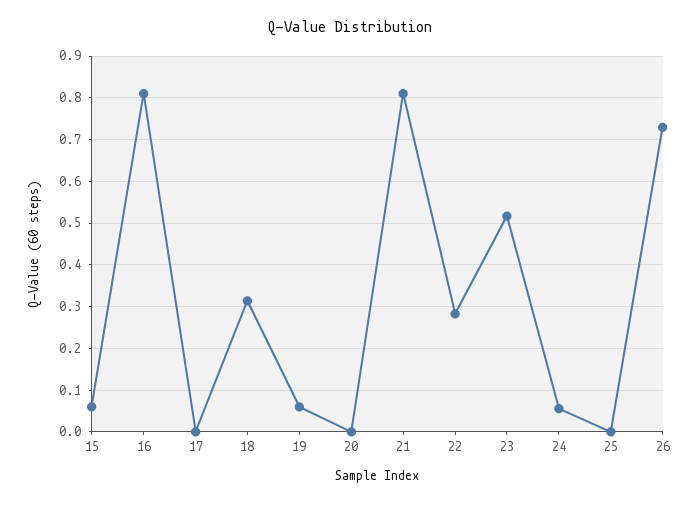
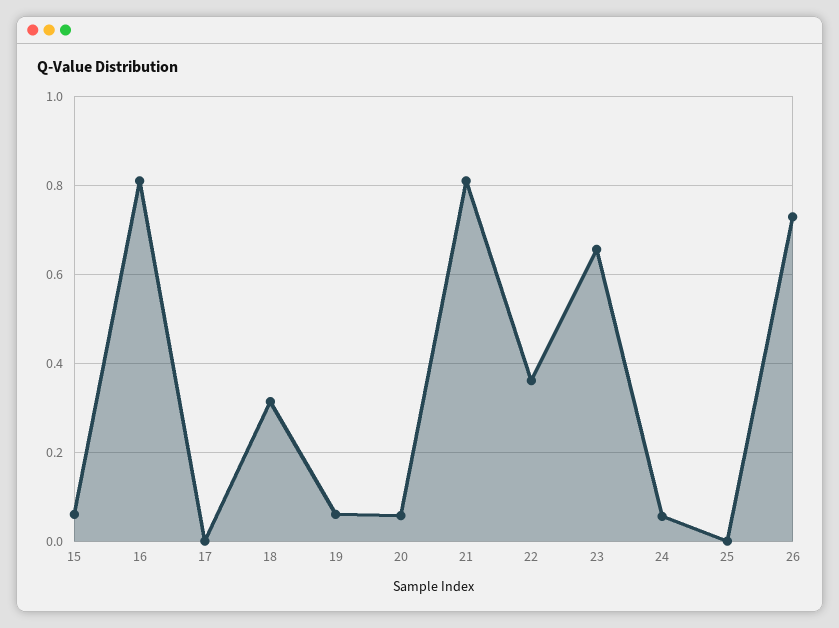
20: 0 -> 0.06
22: 0.28 -> 0.36
23: 0.52 -> 0.66

